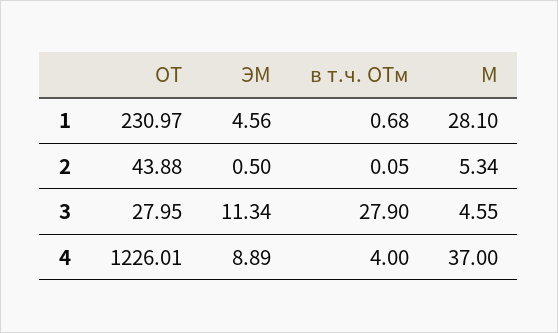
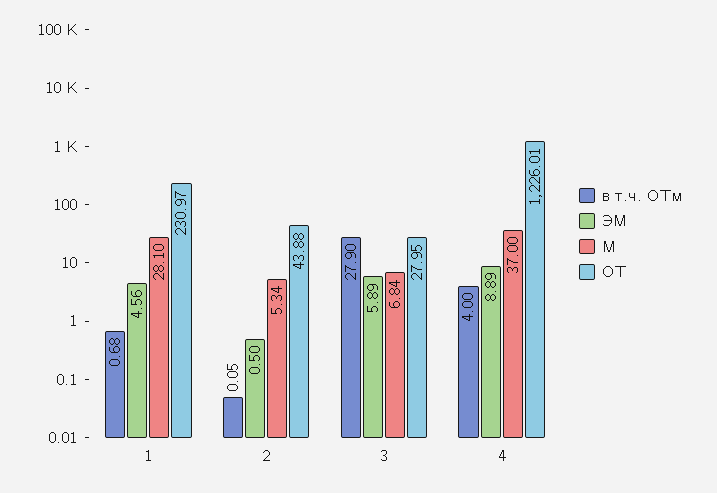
ЭМ, 3: 11.34 -> 5.89
М, 3: 4.55 -> 6.84

